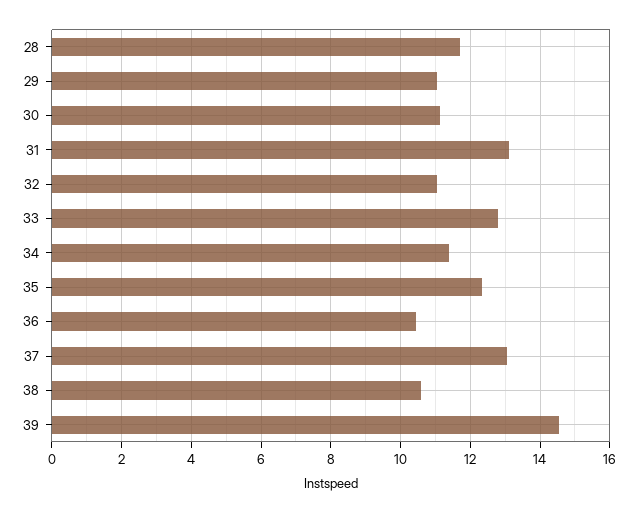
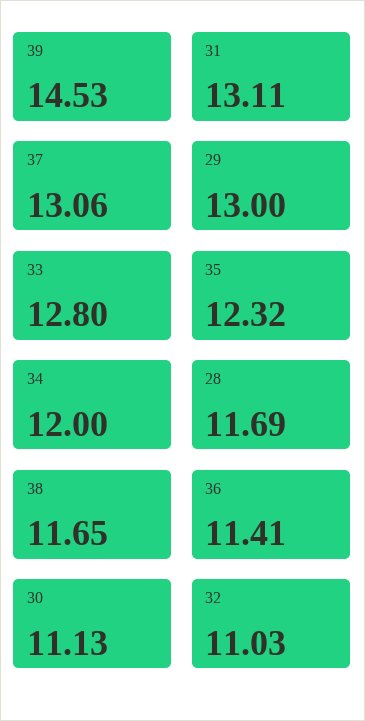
29: 11 -> 13
34: 11.4 -> 12
36: 10.4 -> 11.41
38: 10.6 -> 11.65

